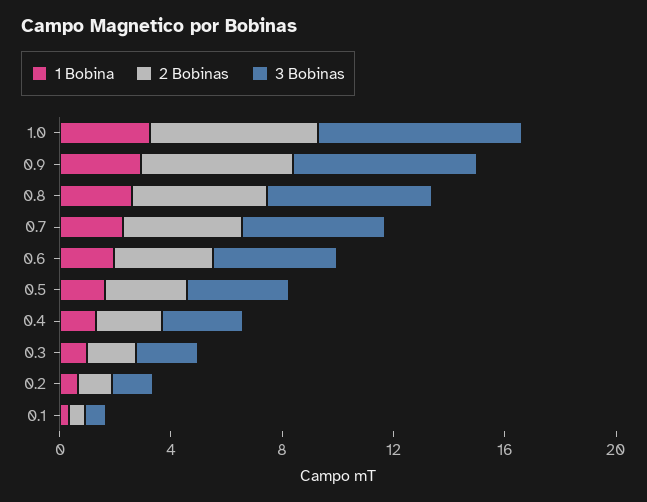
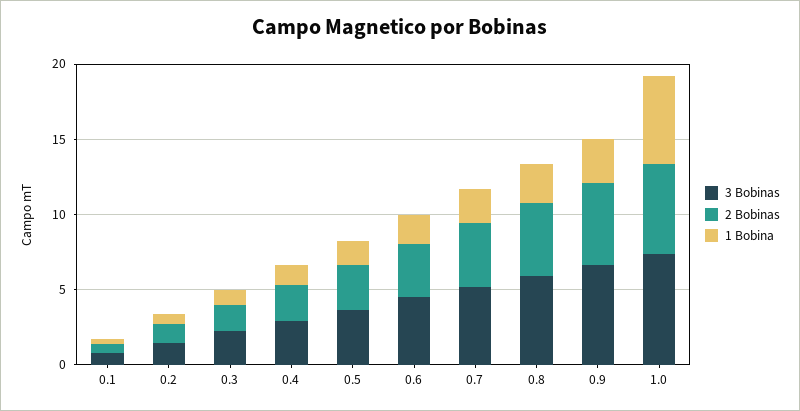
1 Bobina, 1.0: 3 -> 6

